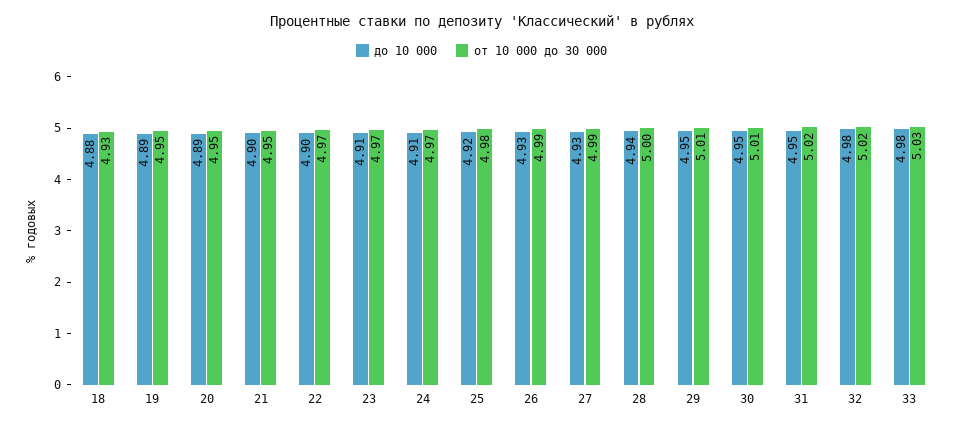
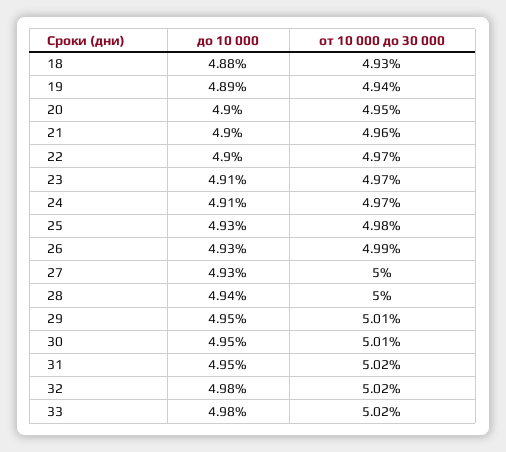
от 10 000 до 30 000, 19: 4.95 -> 4.94
до 10 000, 20: 4.89 -> 4.9
от 10 000 до 30 000, 21: 4.95 -> 4.96
до 10 000, 25: 4.92 -> 4.93
от 10 000 до 30 000, 27: 4.99 -> 5
от 10 000 до 30 000, 33: 5.03 -> 5.02

